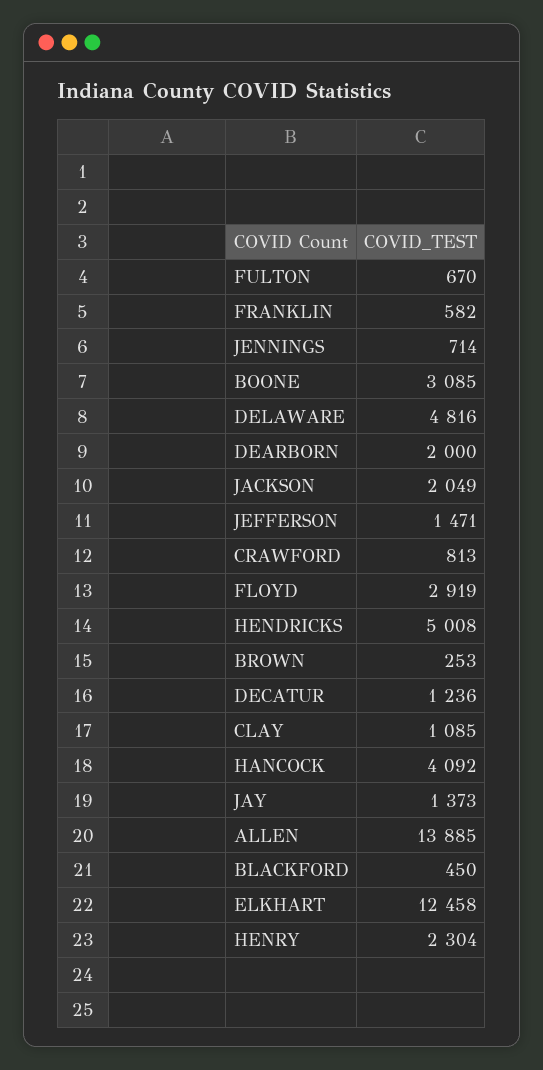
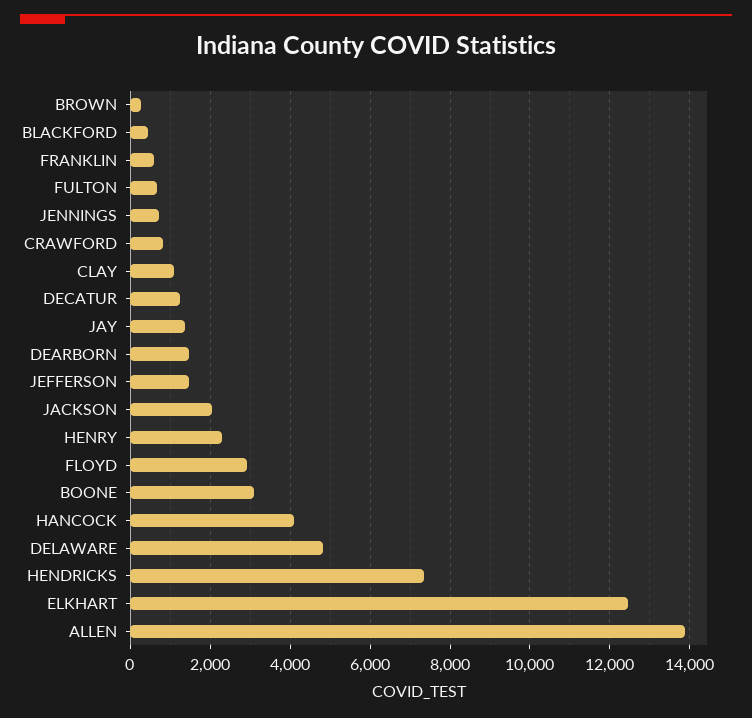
DEARBORN: 2000 -> 1400
HENDRICKS: 5008 -> 7400

